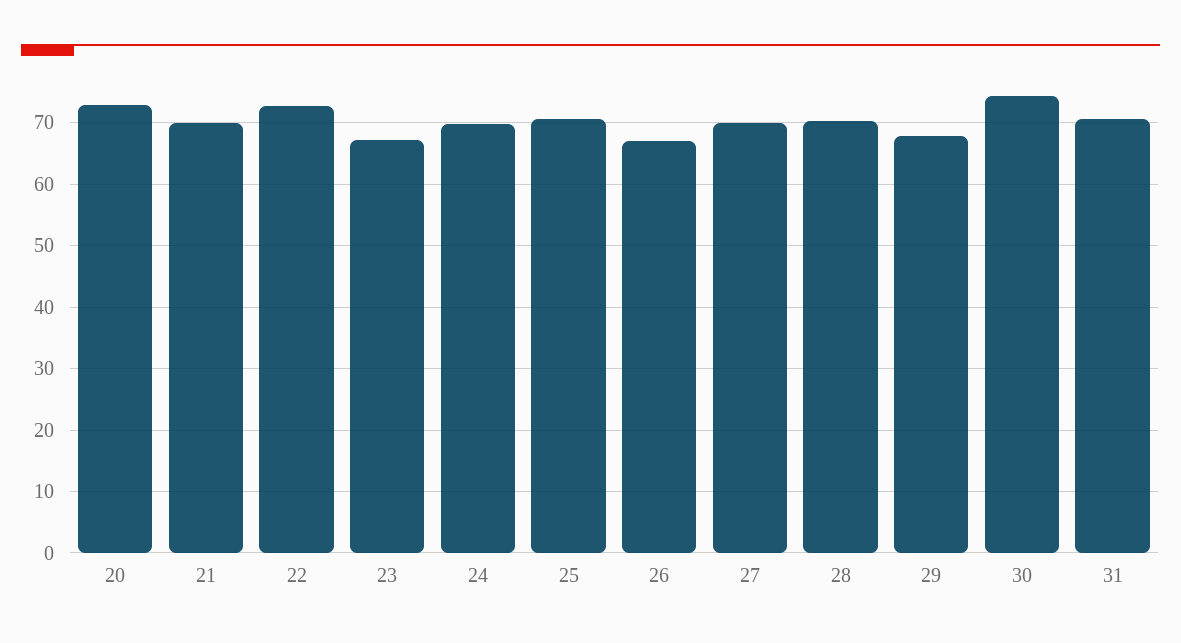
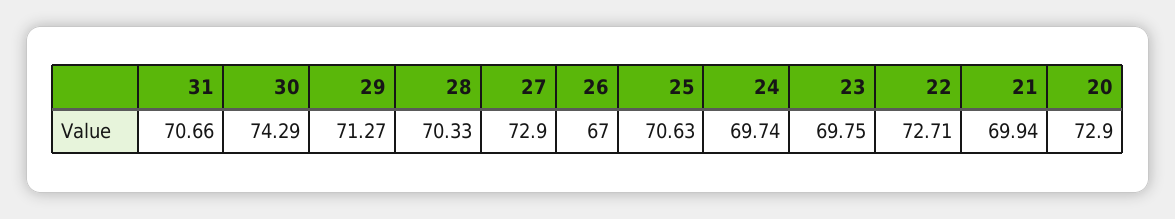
23: 67 -> 69.75
27: 70 -> 72.9
29: 68 -> 71.27

